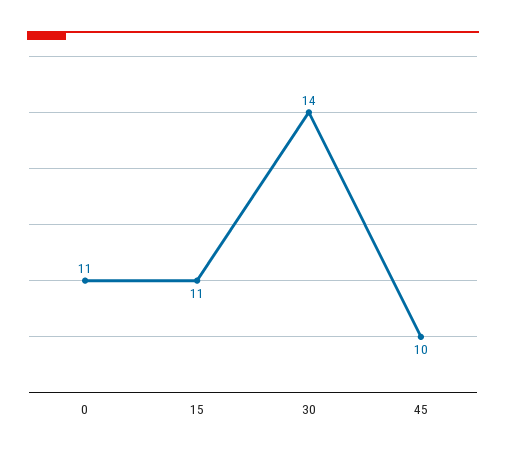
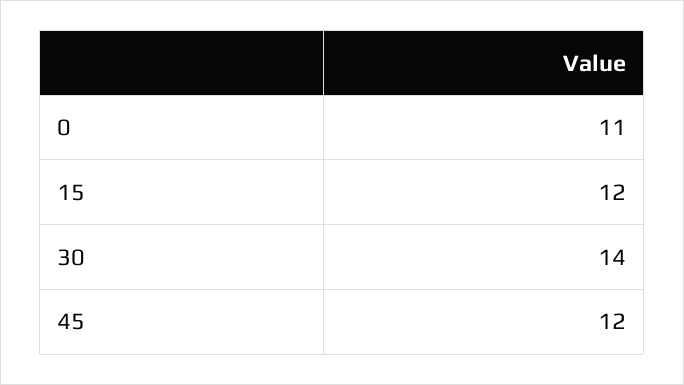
15: 11 -> 12
45: 10 -> 12

